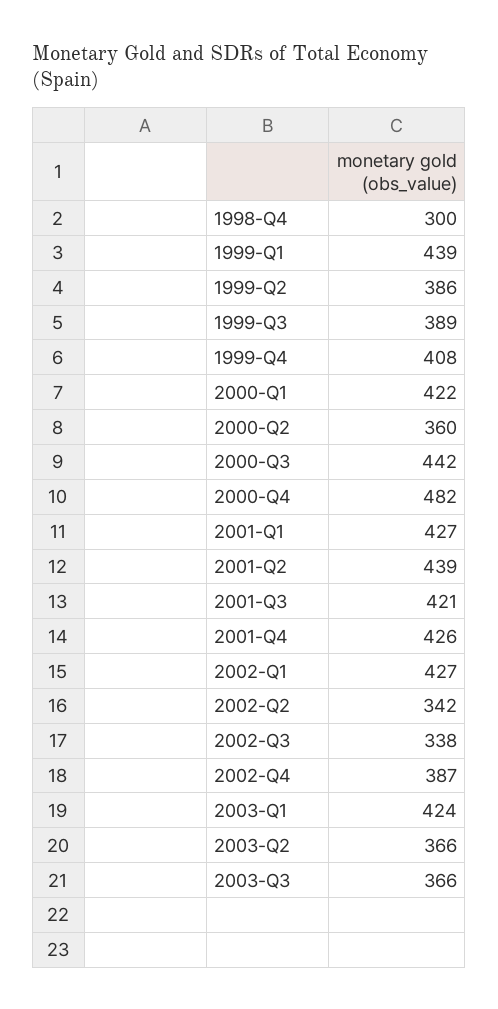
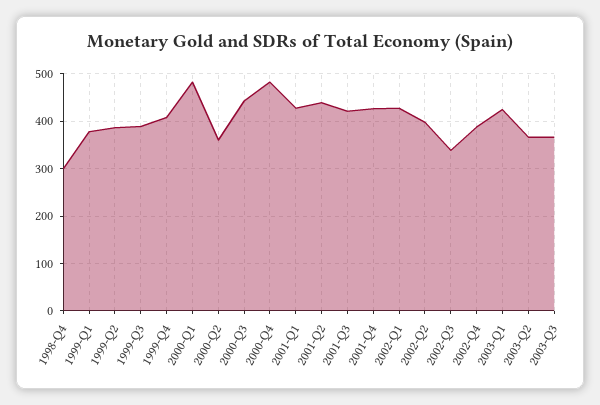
1999-Q1: 439 -> 380
2000-Q1: 422 -> 480
2002-Q2: 342 -> 400

